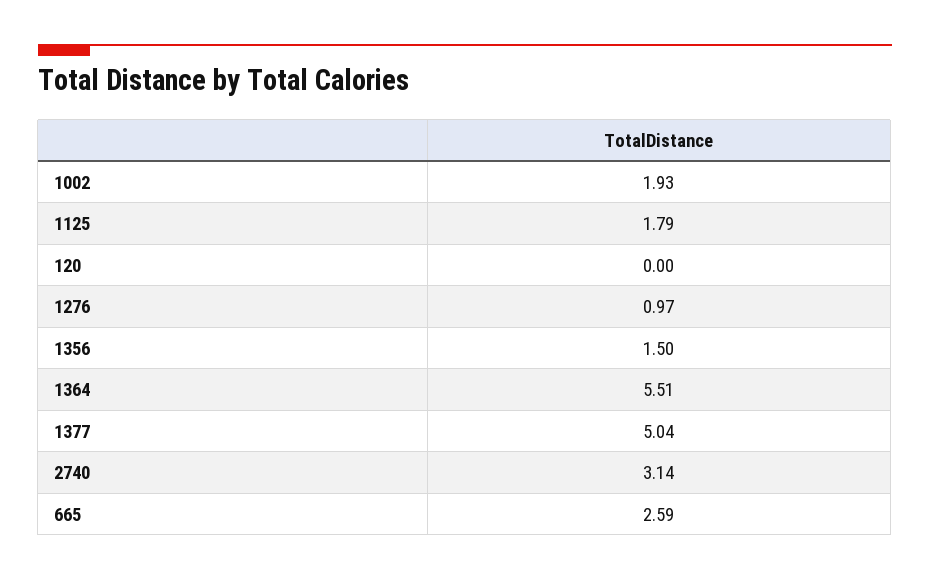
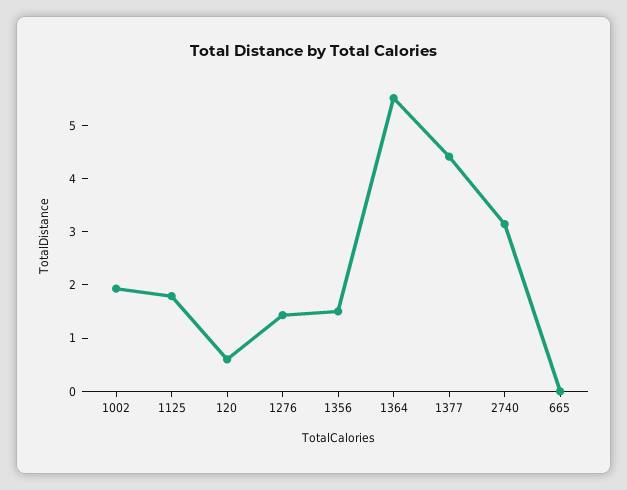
120: 0 -> 0.6
1276: 0.97 -> 1.4
1377: 5.04 -> 4.4
665: 2.59 -> 0

